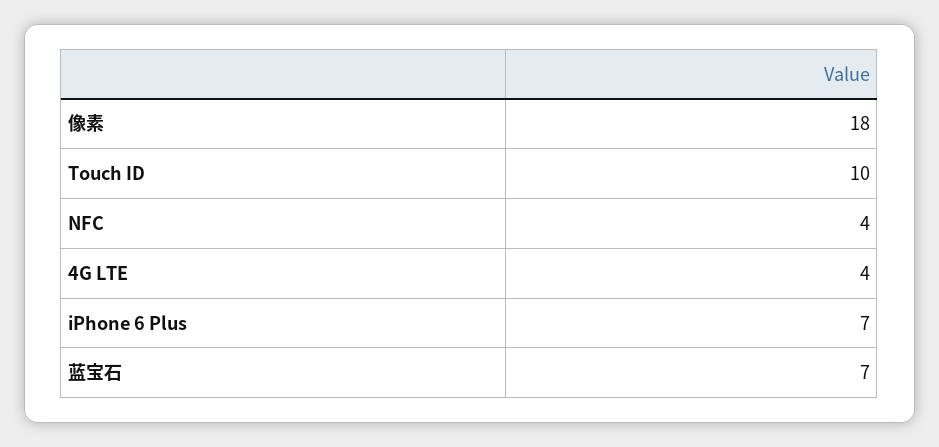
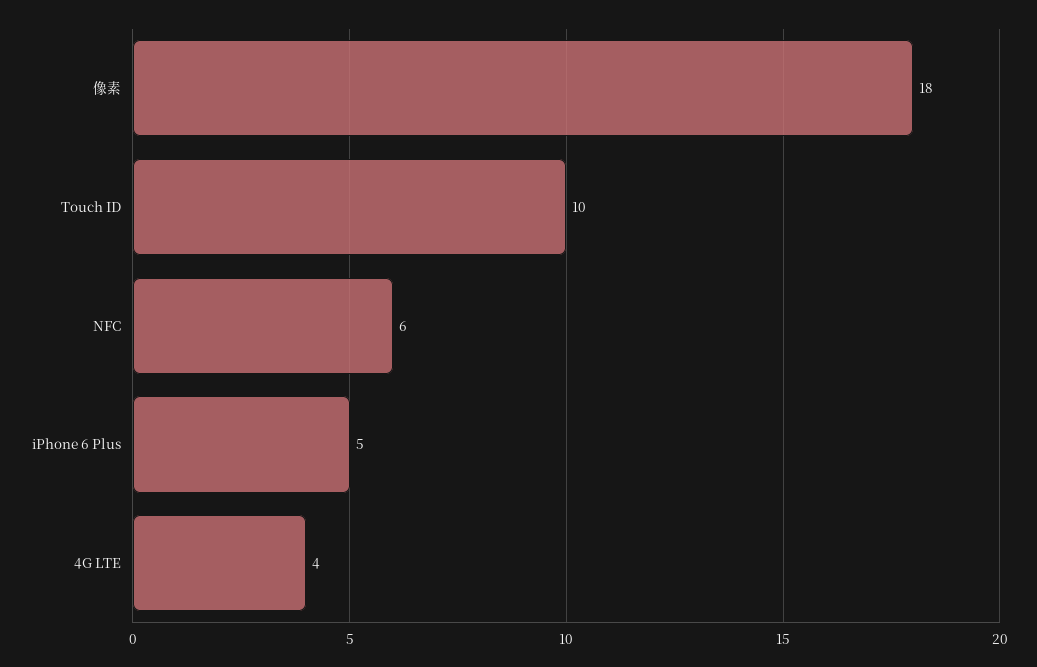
NFC: 4 -> 6
iPhone 6 Plus: 7 -> 5
蓝宝石: 7 -> none

